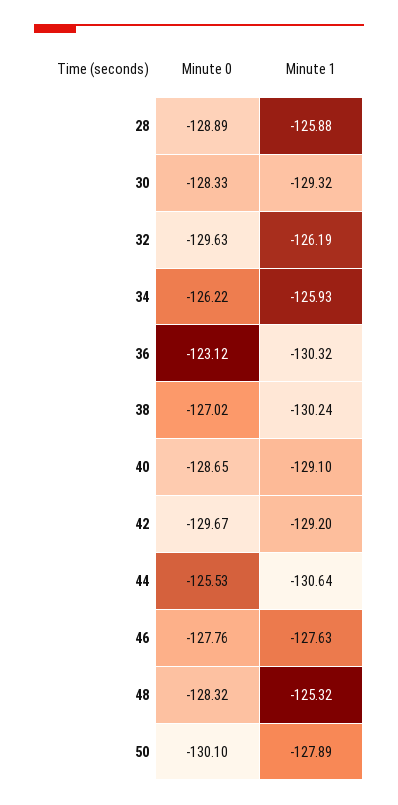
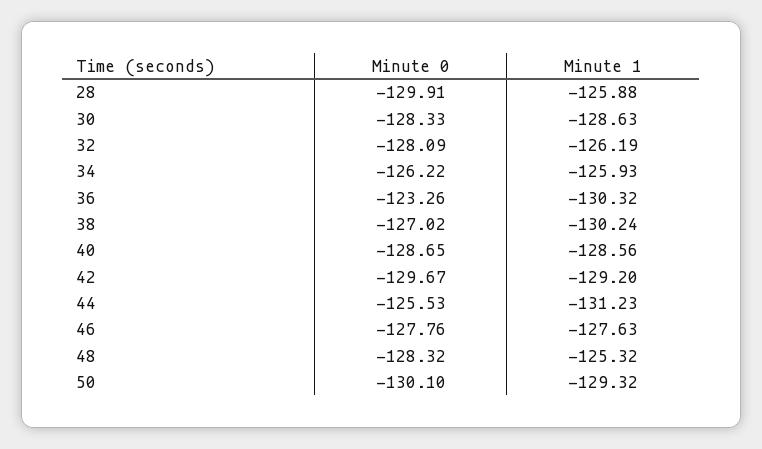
Minute 0, 28: -128.89 -> -129.91
Minute 1, 30: -129.32 -> -128.63
Minute 0, 32: -129.63 -> -128.09
Minute 0, 36: -123.12 -> -123.26
Minute 1, 40: -129.1 -> -128.56
Minute 1, 44: -130.64 -> -131.23
Minute 1, 50: -127.89 -> -129.32

